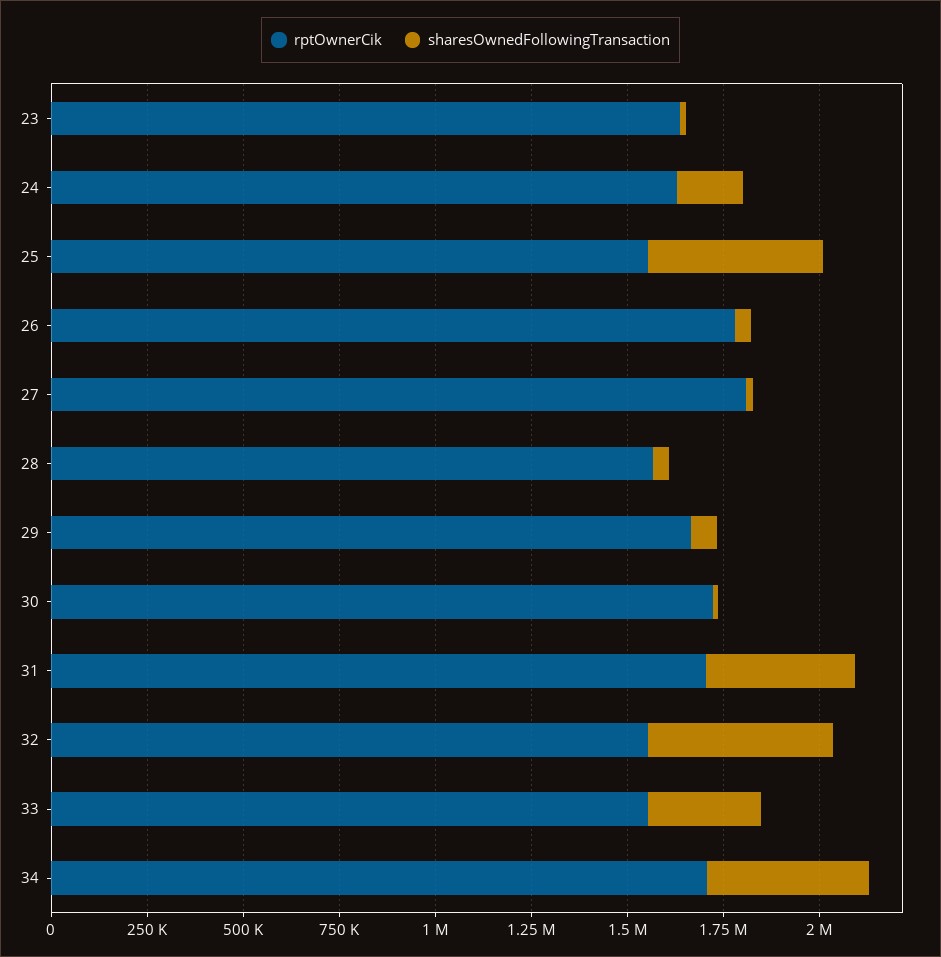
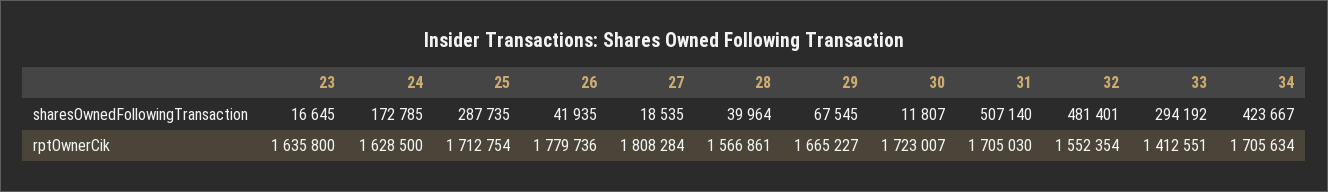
rptOwnerCik, 25: 1550000 -> 1712754
sharesOwnedFollowingTransaction, 25: 450000 -> 287735
sharesOwnedFollowingTransaction, 31: 400000 -> 507140
rptOwnerCik, 33: 1550000 -> 1412551

